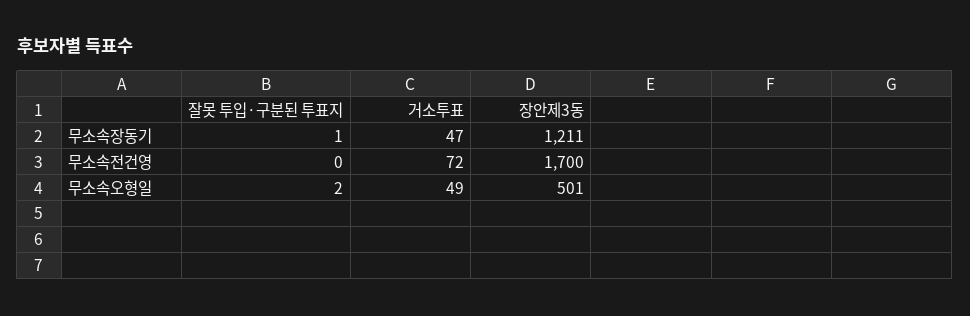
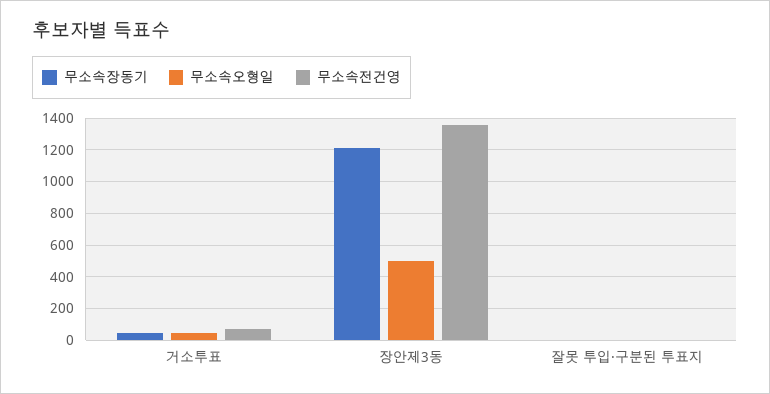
무소속전건영, 장안제3동: 1700 -> 1350

